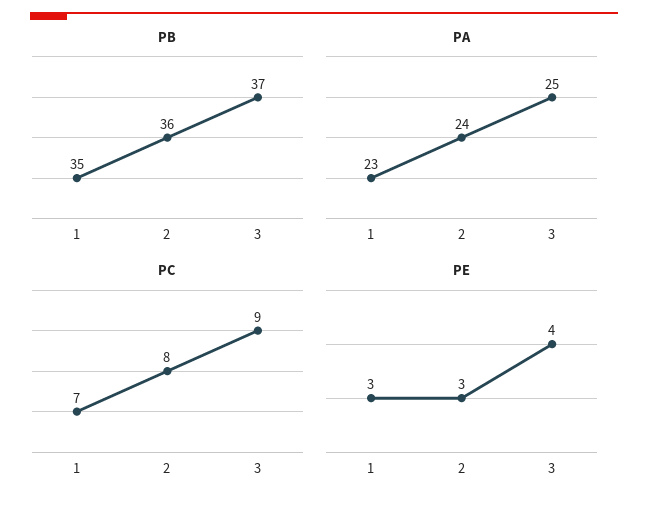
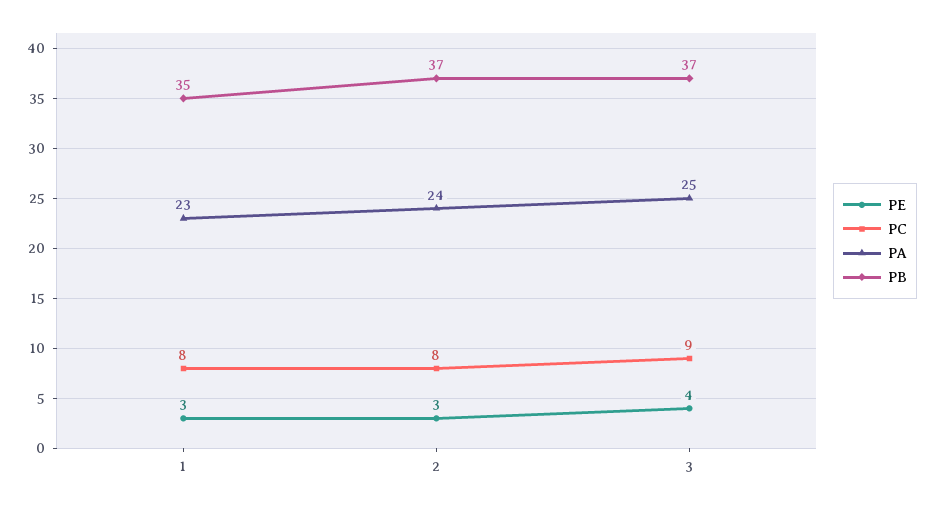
PB, 2: 36 -> 37
PC, 1: 7 -> 8

